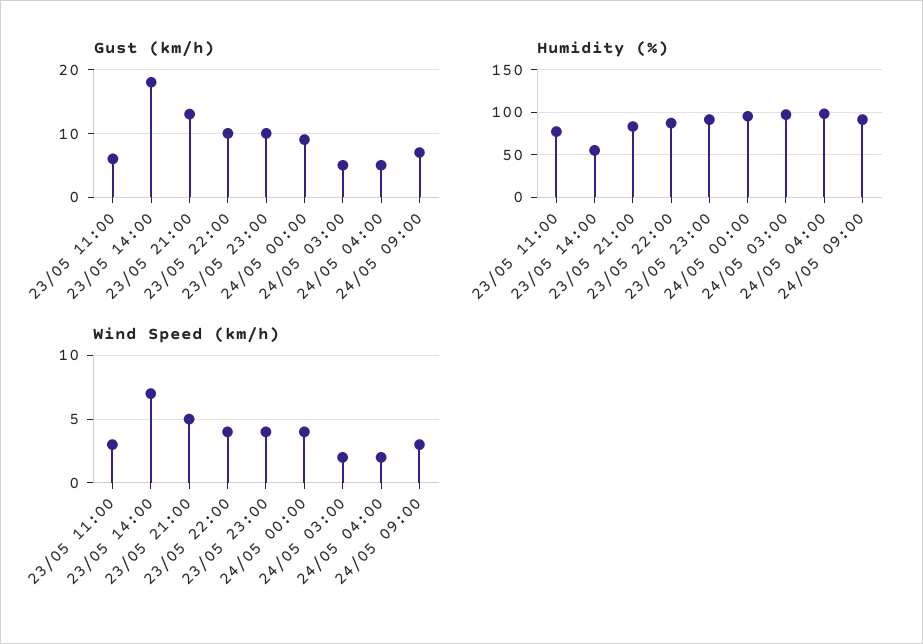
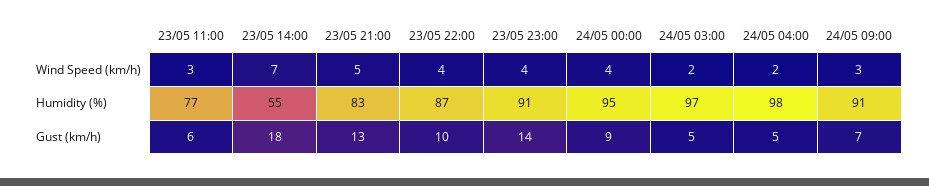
Gust (km/h), 23/05 23:00: 10 -> 14

